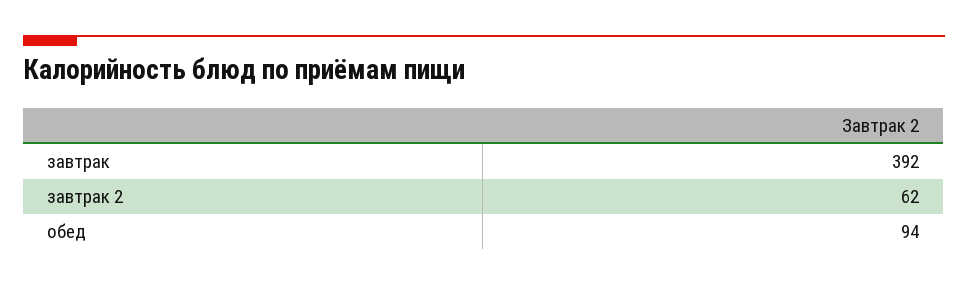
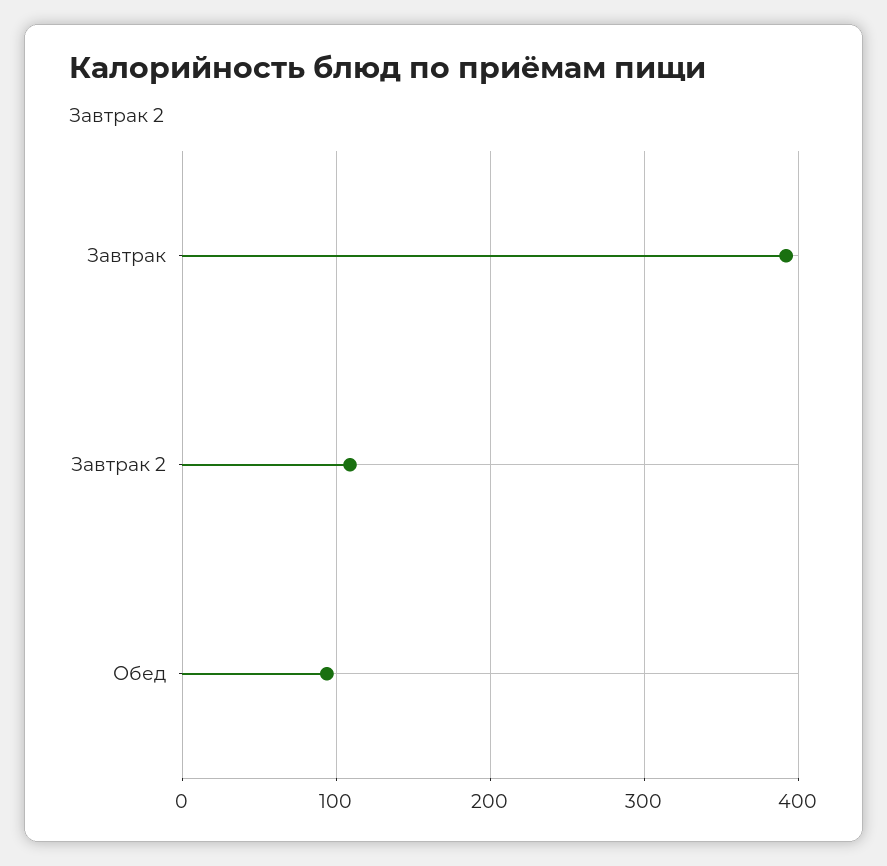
завтрак 2: 62 -> 110

